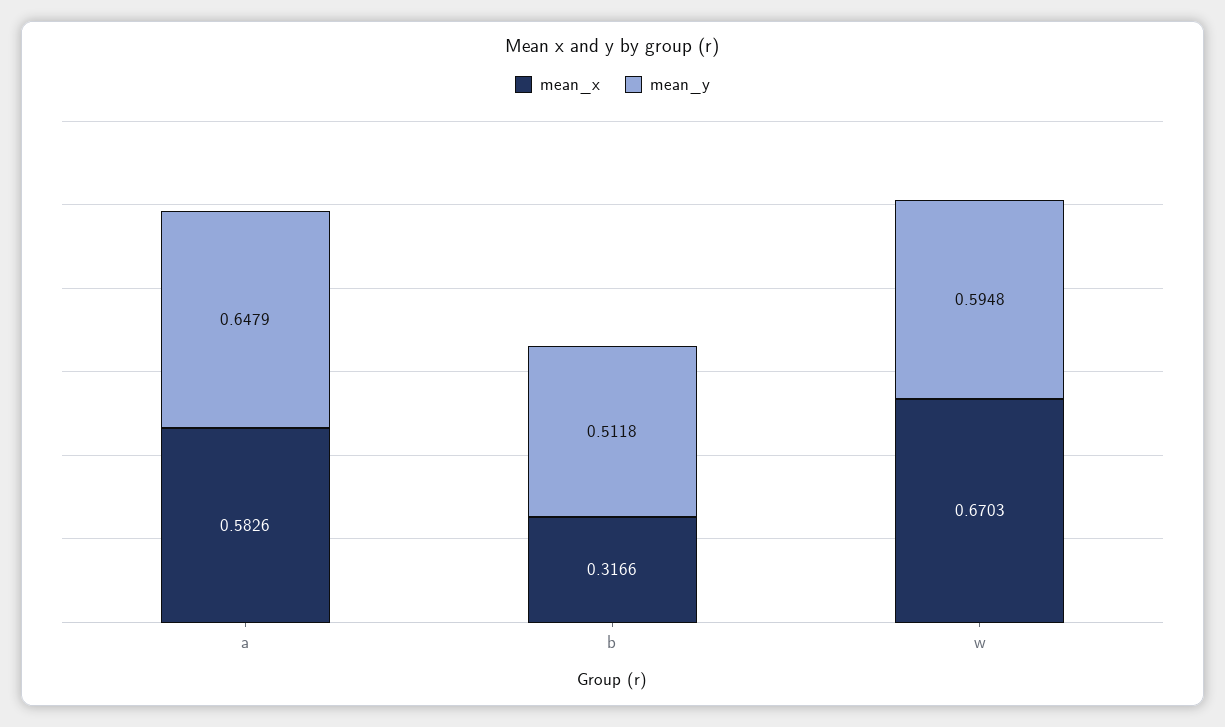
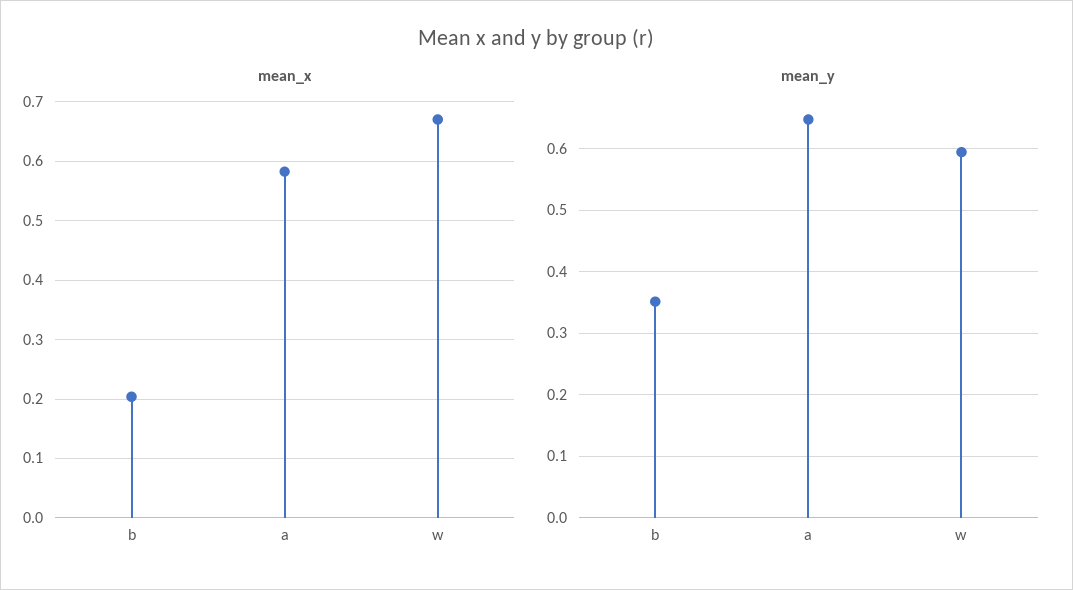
mean_x, b: 0.3166 -> 0.2
mean_y, b: 0.5118 -> 0.35

